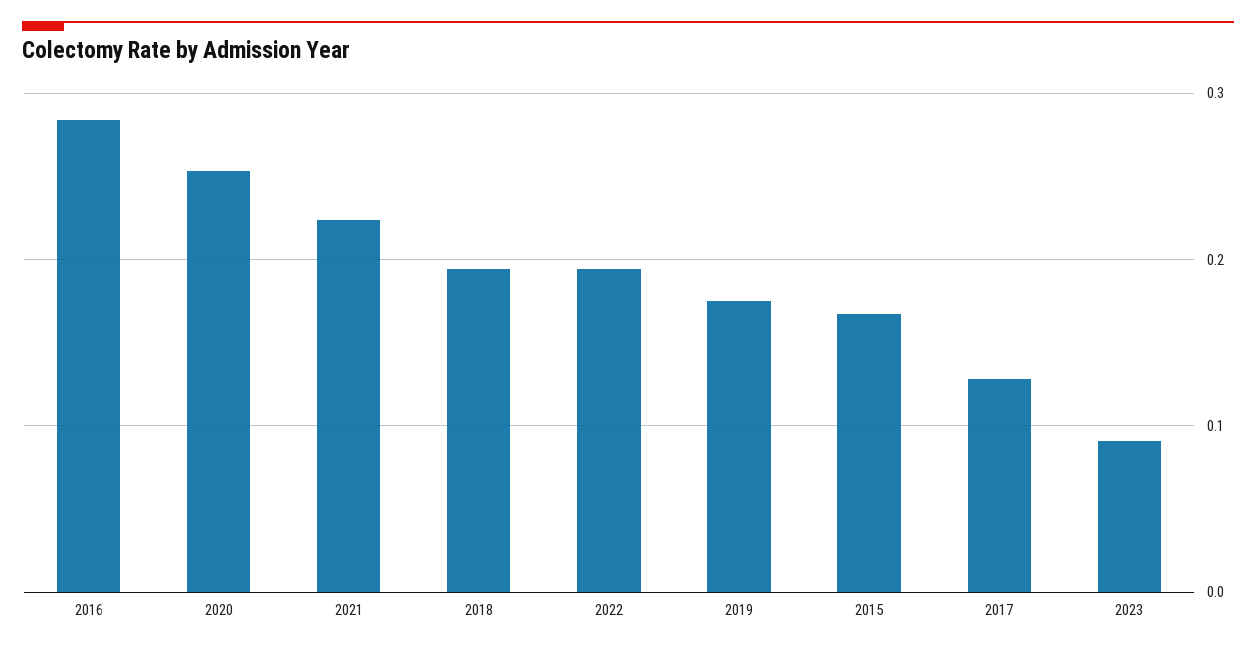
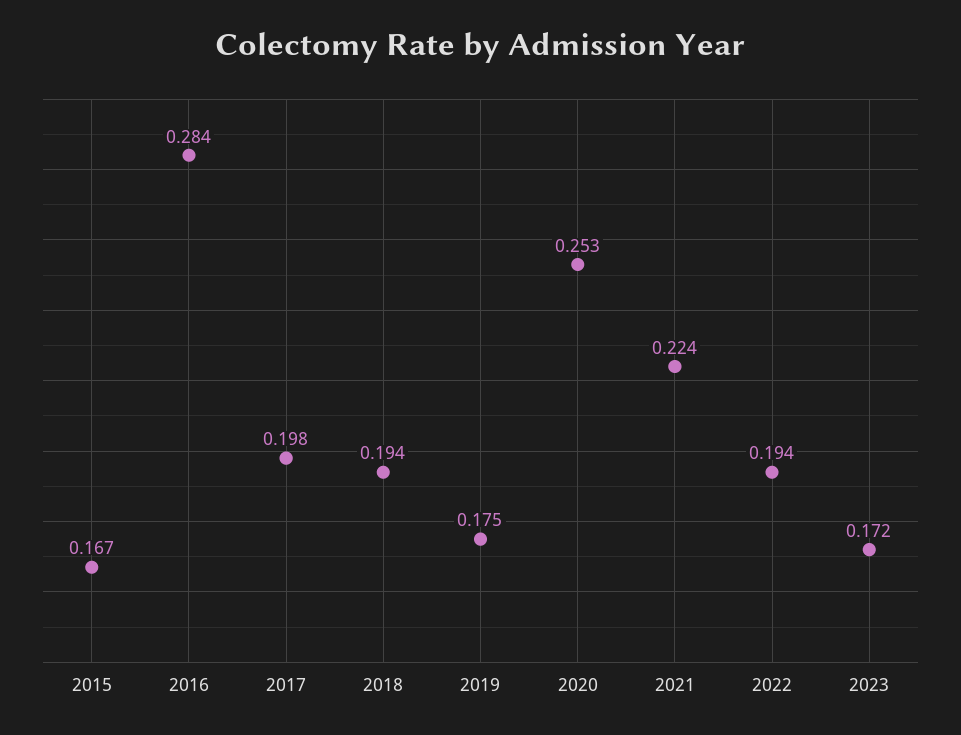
2017: 0.13 -> 0.198
2023: 0.09 -> 0.172

